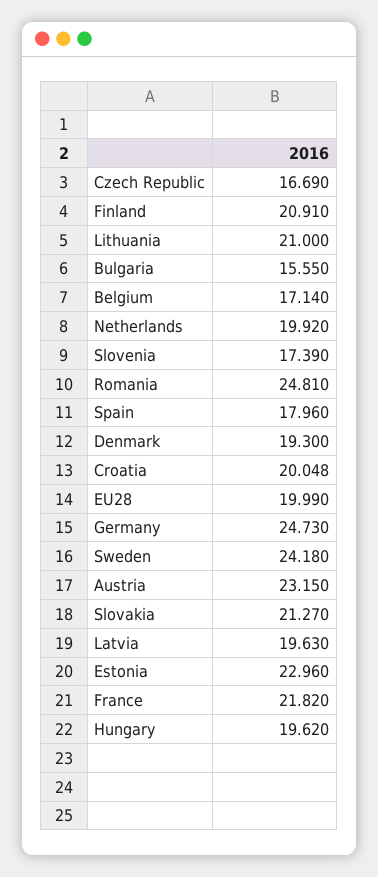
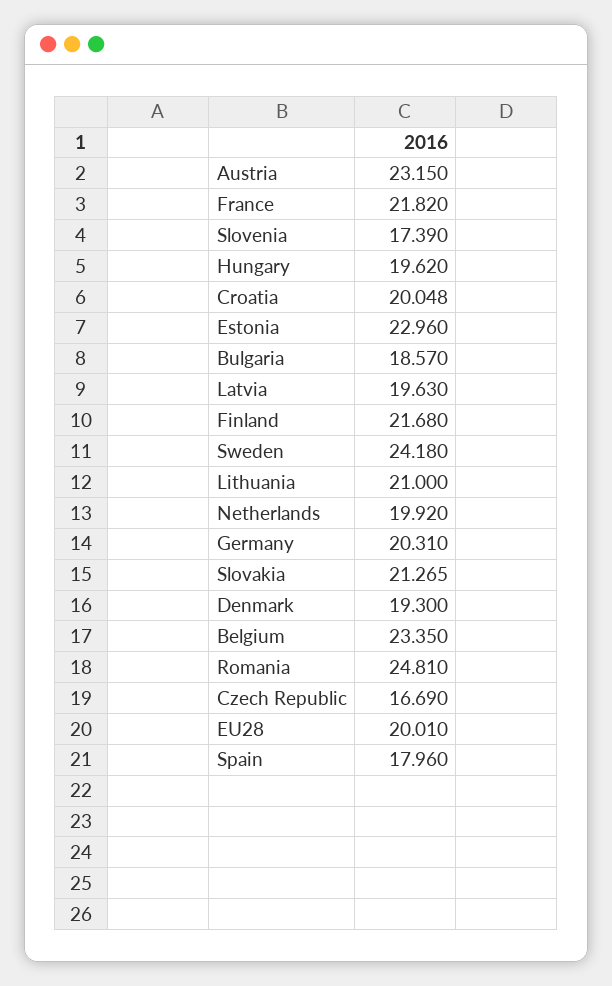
Finland: 20.91 -> 21.68
Bulgaria: 15.55 -> 18.57
Belgium: 17.14 -> 23.35
EU28: 19.99 -> 20.01
Germany: 24.73 -> 20.31
Slovakia: 21.27 -> 21.265

